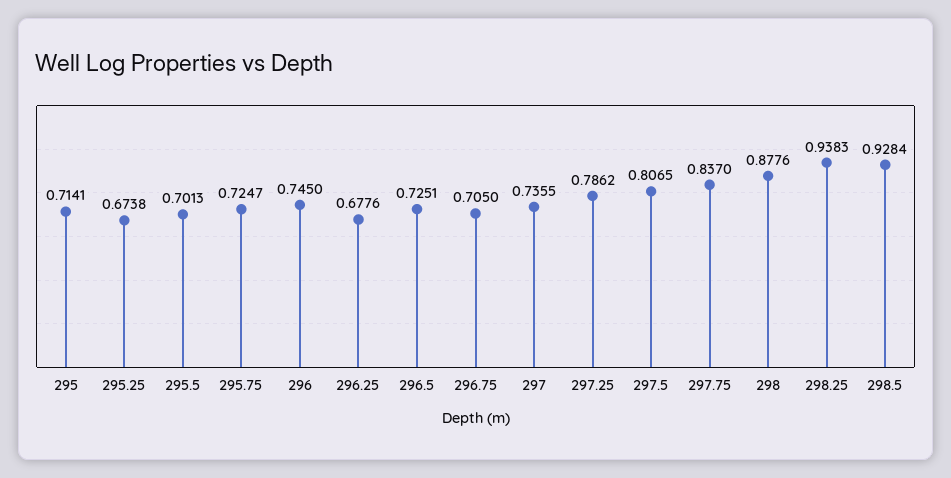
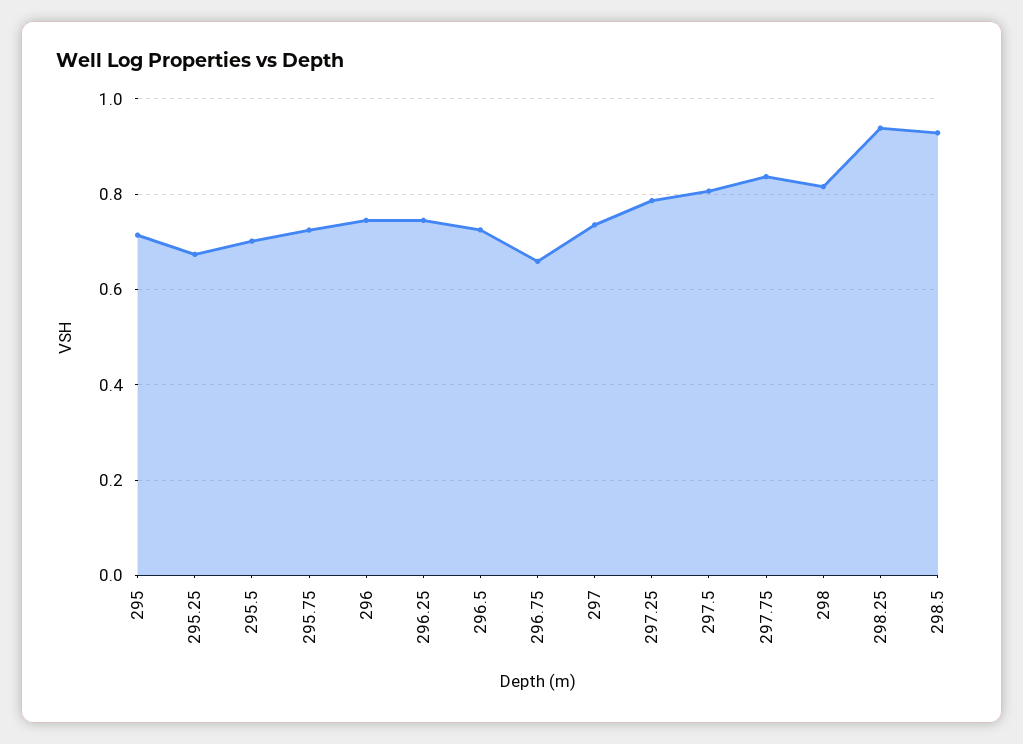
296.25: 0.6776 -> 0.74
296.75: 0.705 -> 0.66
298: 0.8776 -> 0.82

